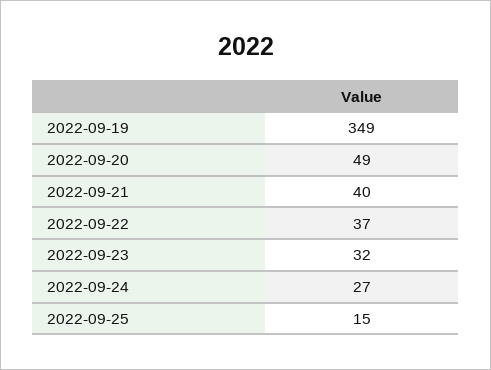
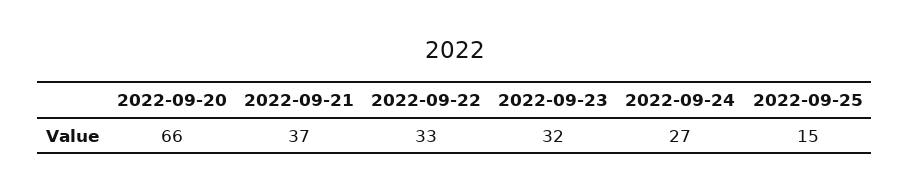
2022-09-19: 349 -> none
2022-09-20: 49 -> 66
2022-09-21: 40 -> 37
2022-09-22: 37 -> 33

